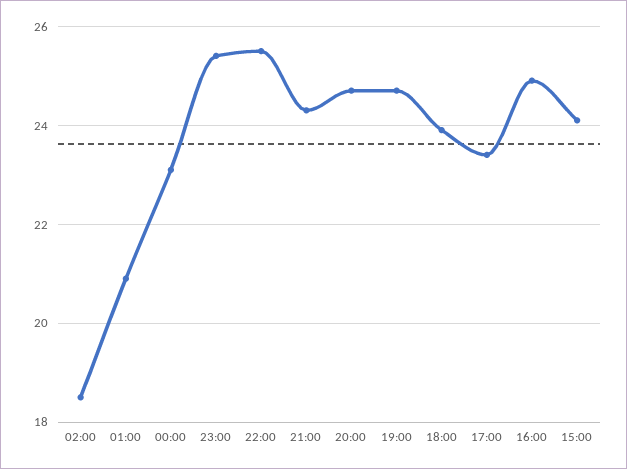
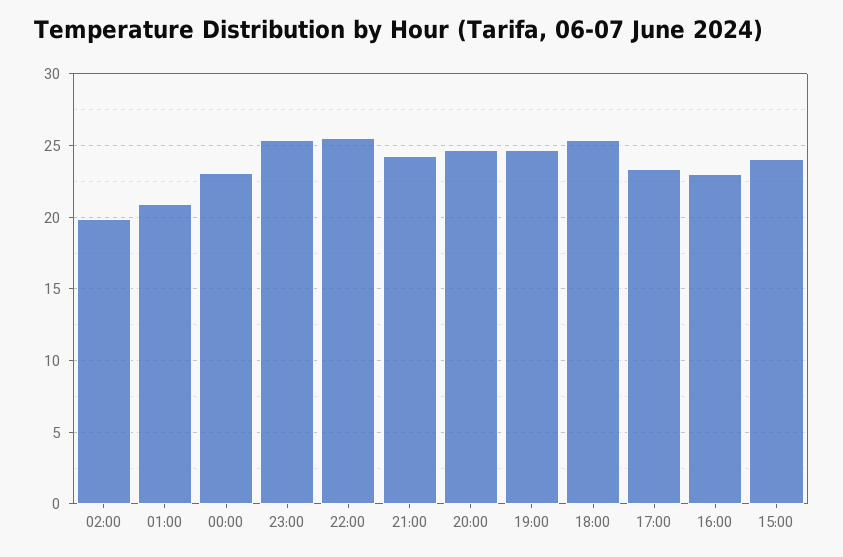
02:00: 18.5 -> 20
18:00: 24 -> 25.5
16:00: 25 -> 23

